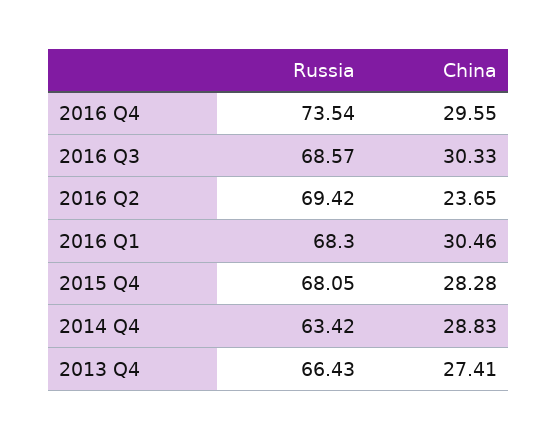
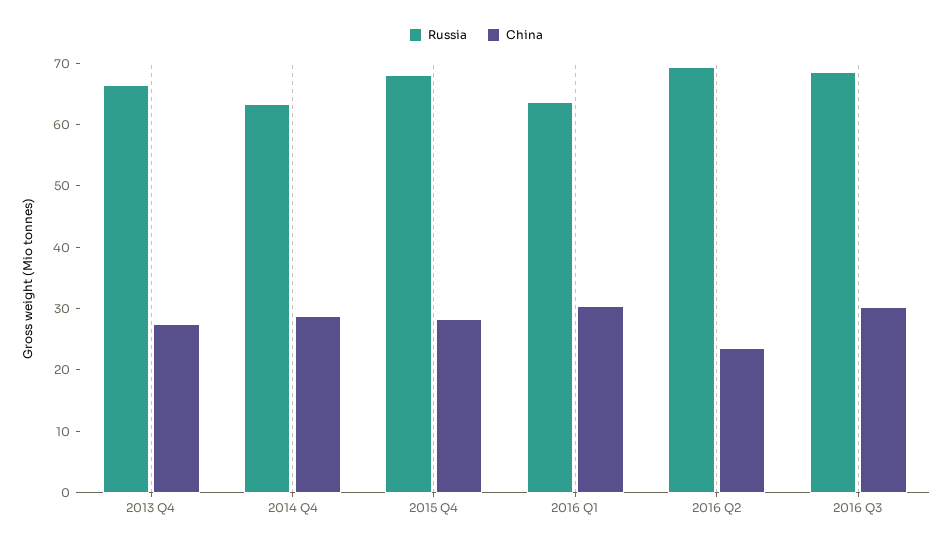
Russia, 2016 Q4: 73.54 -> none
China, 2016 Q4: 29.55 -> none
Russia, 2016 Q1: 68.3 -> 64

